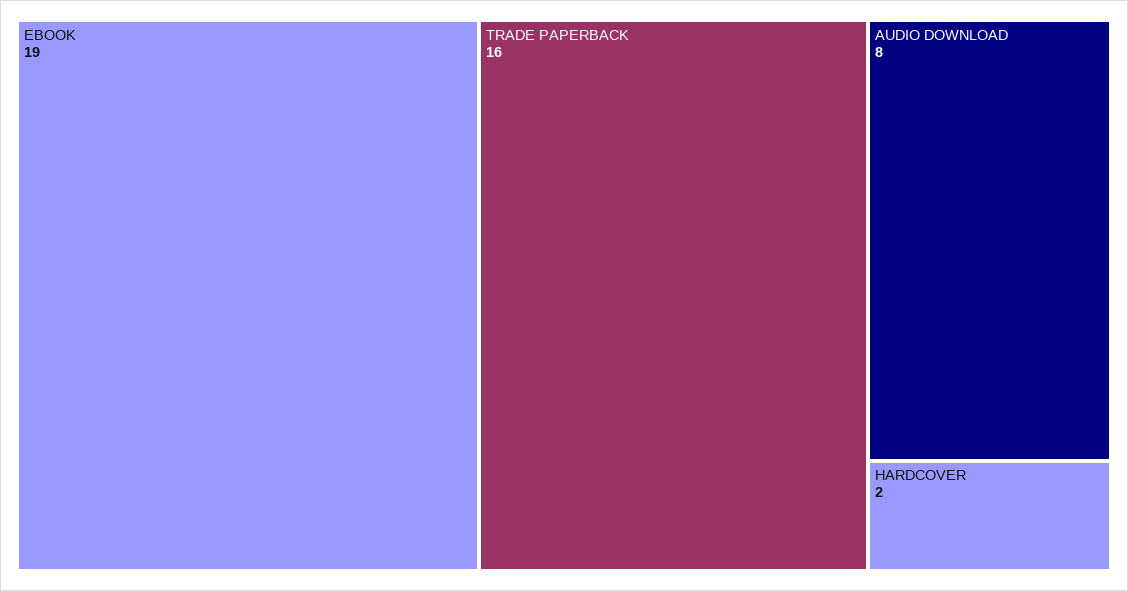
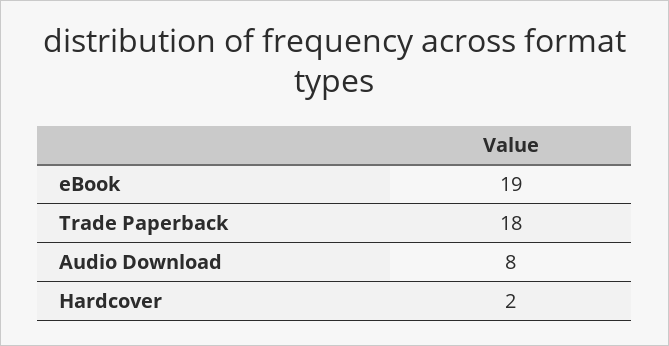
TRADE PAPERBACK: 16 -> 18

